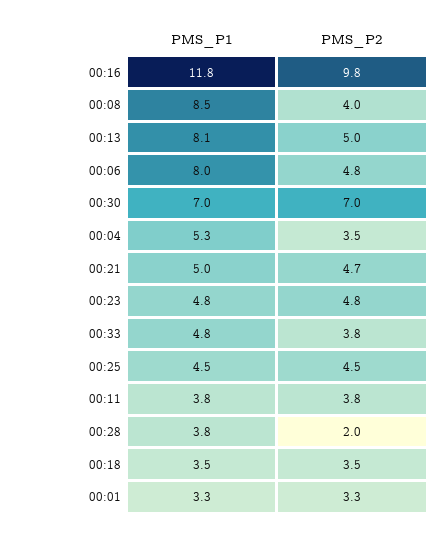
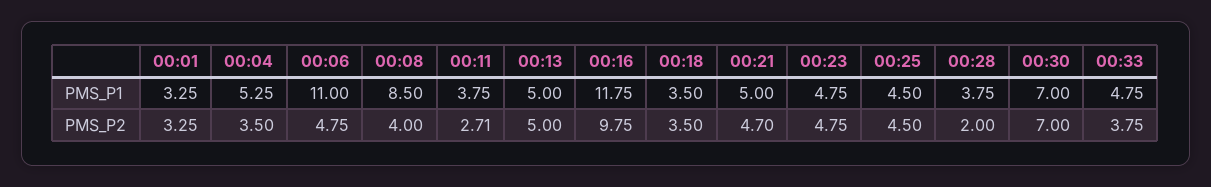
PMS_P1, 00:13: 8.1 -> 5
PMS_P1, 00:06: 8 -> 11
PMS_P2, 00:11: 3.8 -> 2.71

